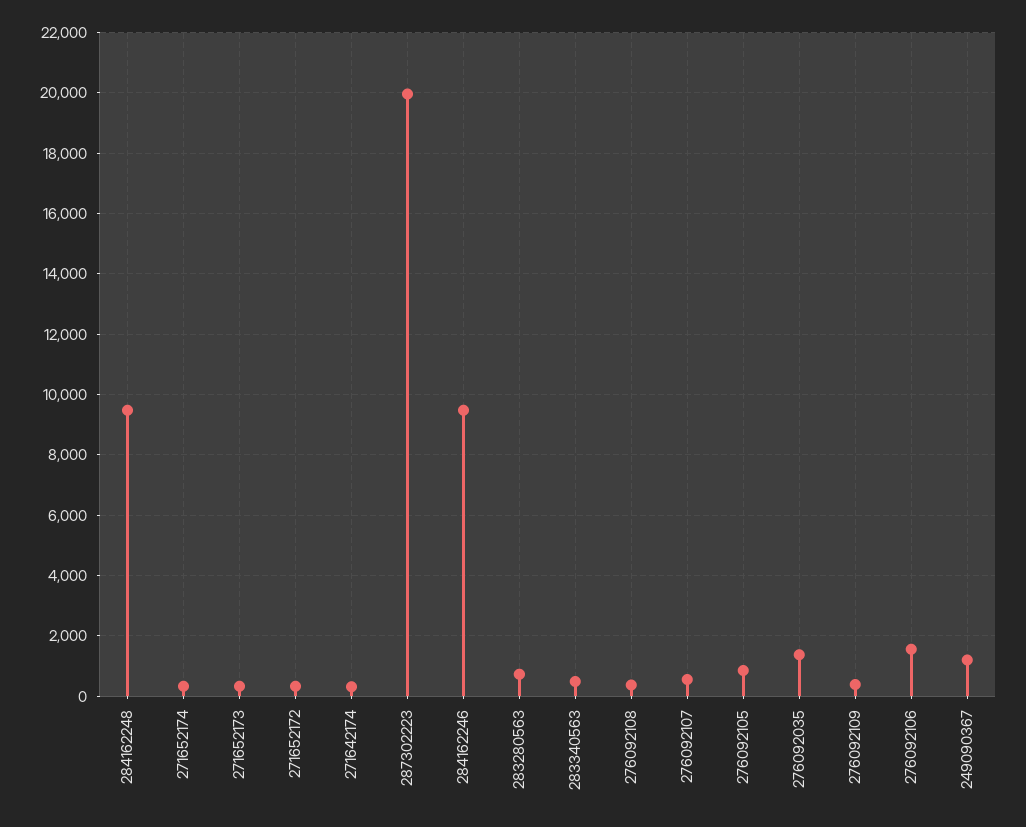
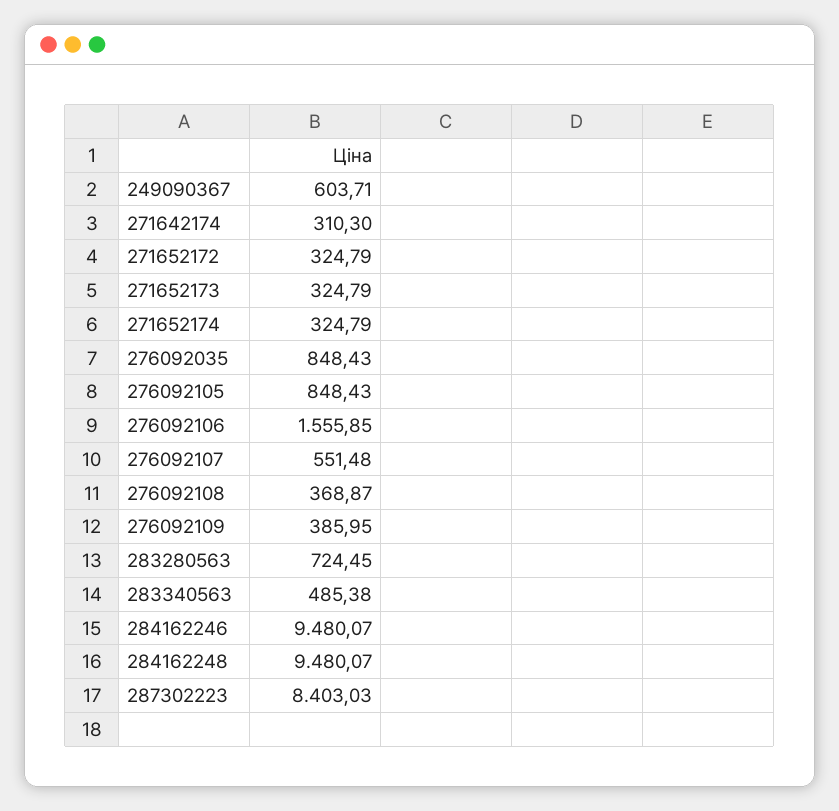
287302223: 20000 -> 8403.03
276092035: 1400 -> 848.43
249090367: 1200 -> 603.71

